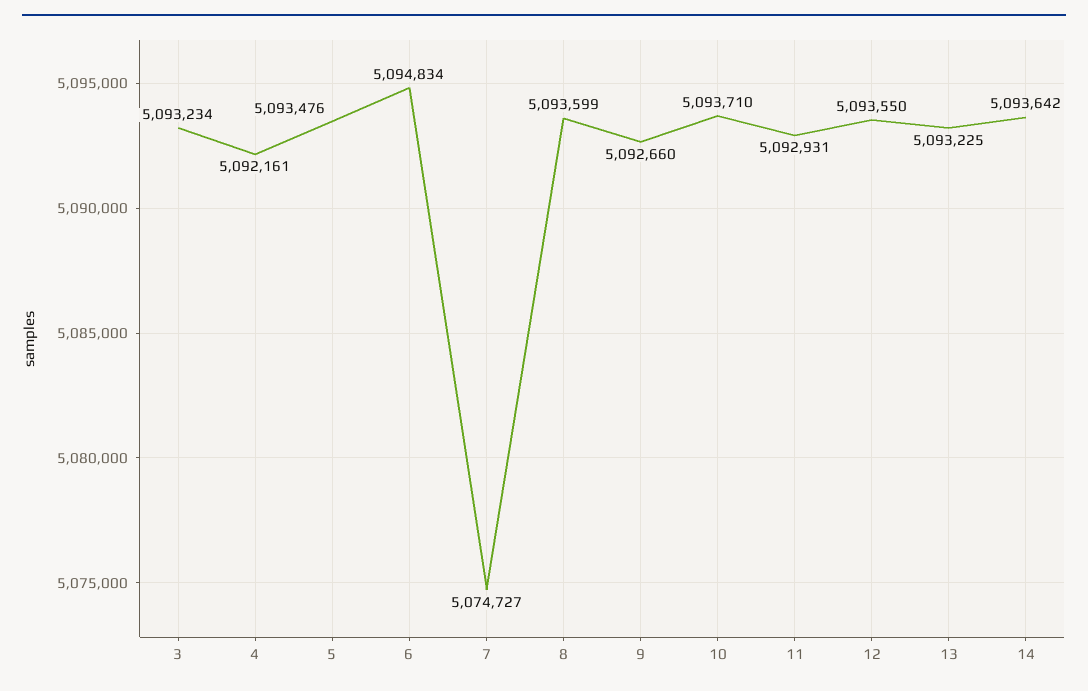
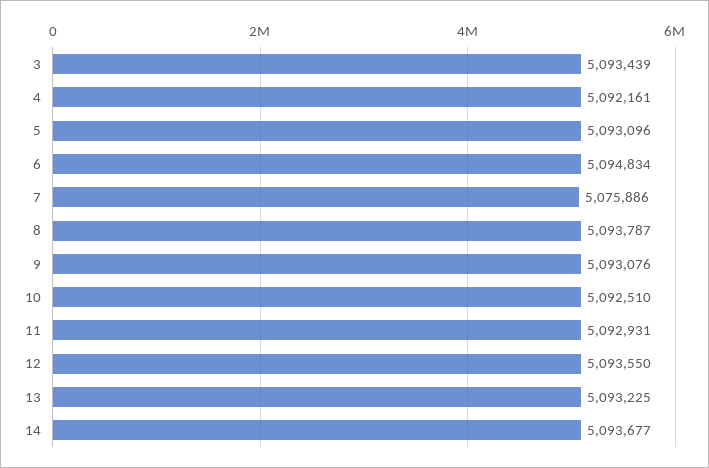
3: 5093234 -> 5093439
5: 5093476 -> 5093096
7: 5074727 -> 5075886
8: 5093599 -> 5093787
9: 5092660 -> 5093076
10: 5093710 -> 5092510
14: 5093642 -> 5093677

